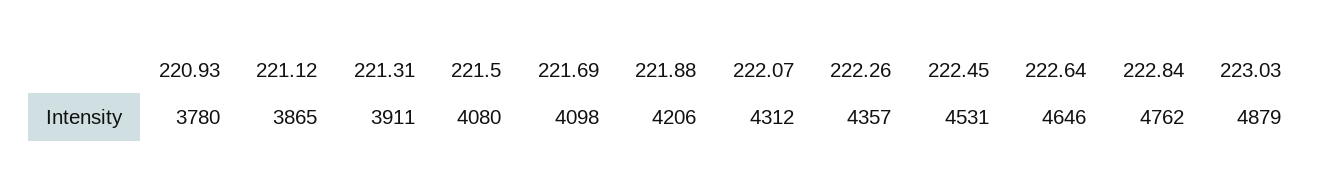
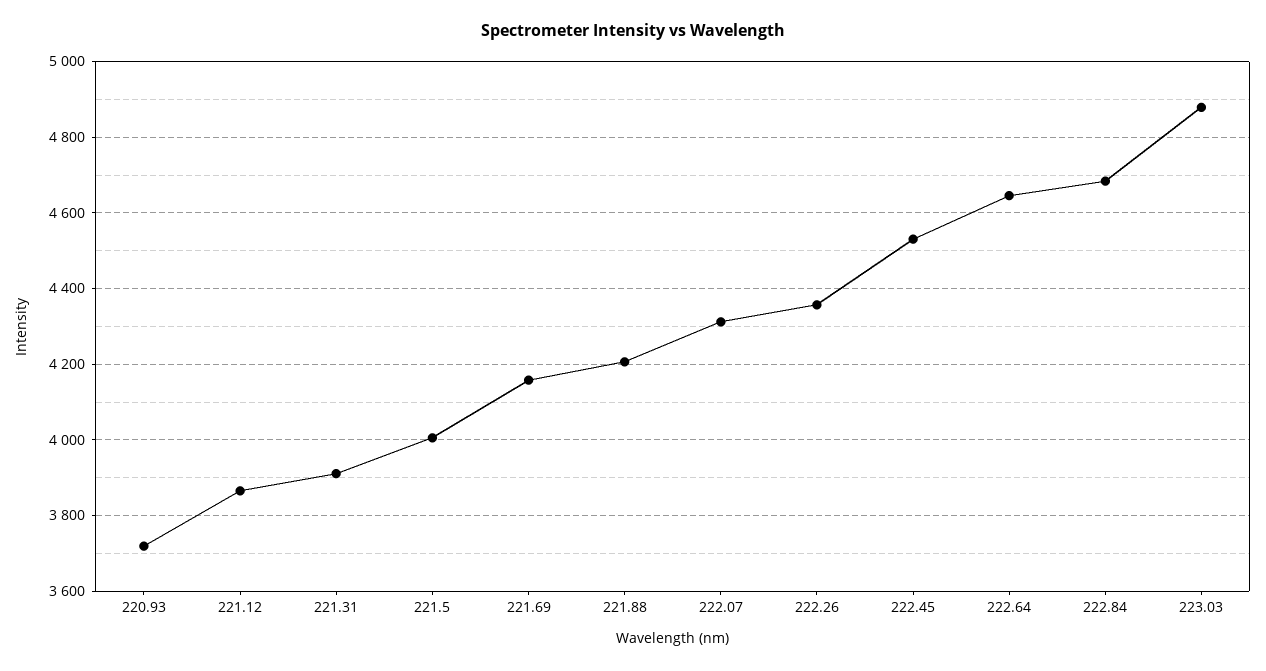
220.93: 3780 -> 3720
221.5: 4080 -> 4000
221.69: 4098 -> 4160
222.84: 4762 -> 4680

